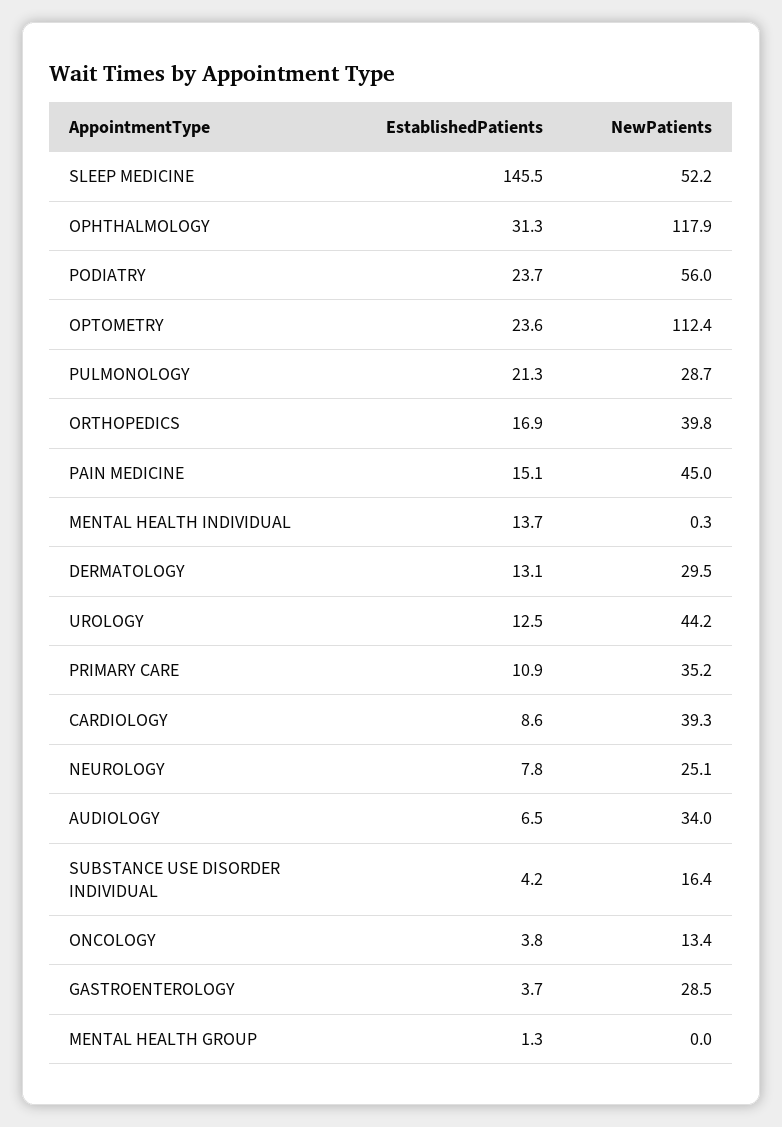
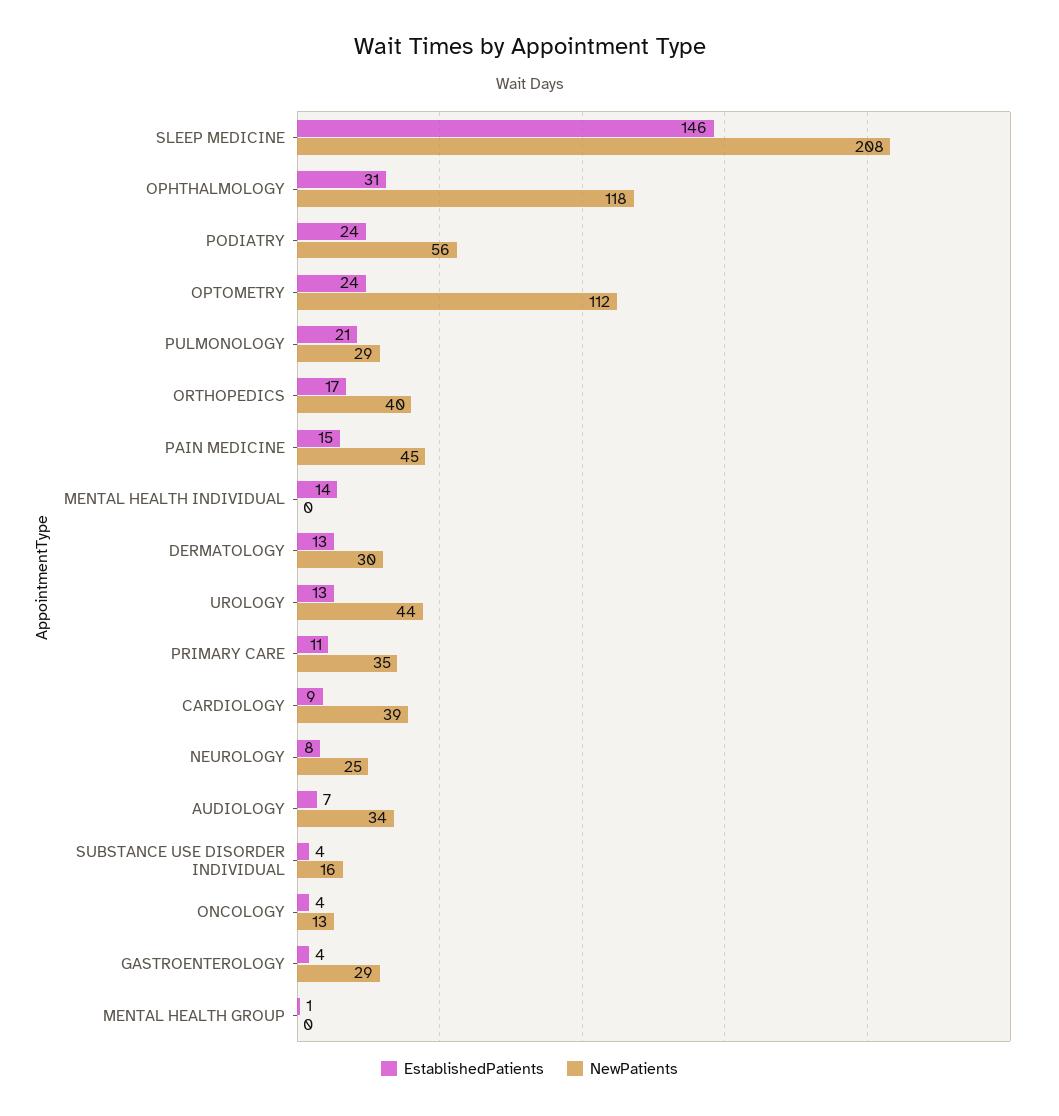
NewPatients, SLEEP MEDICINE: 52.2 -> 208

